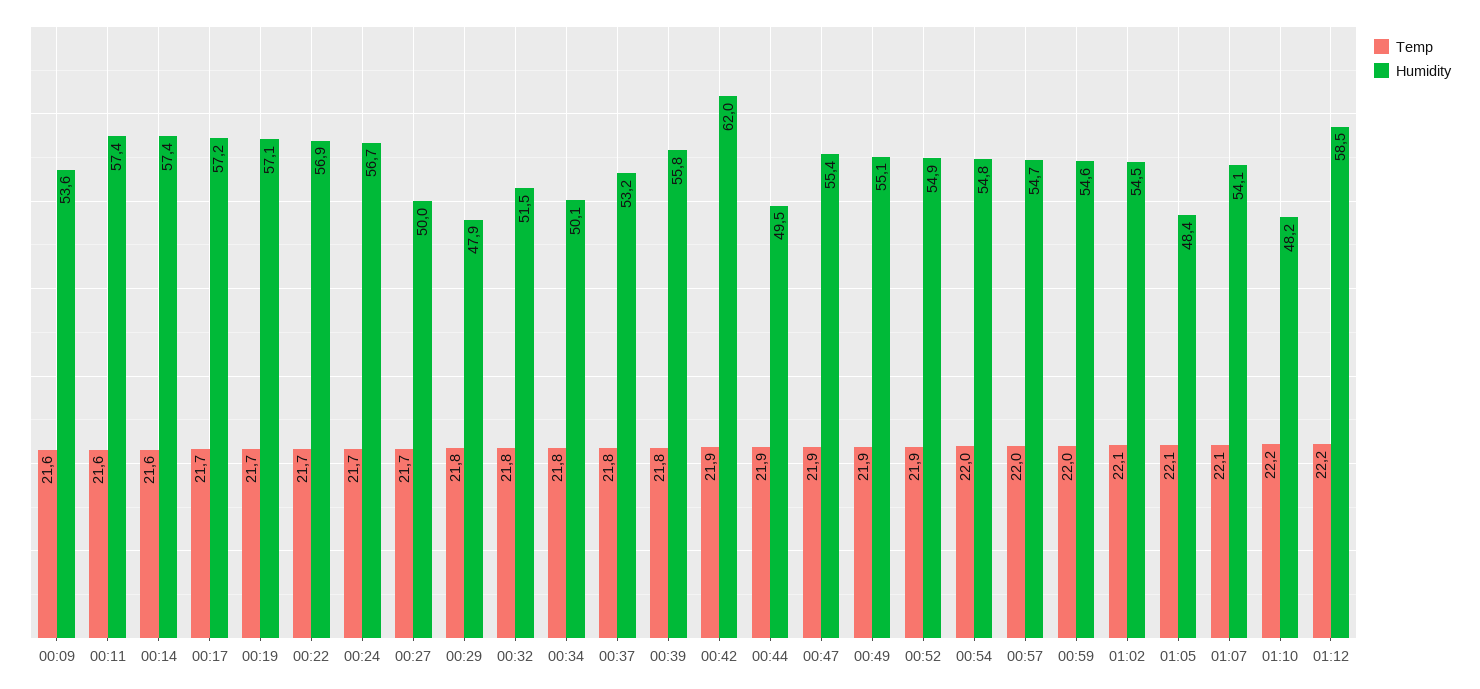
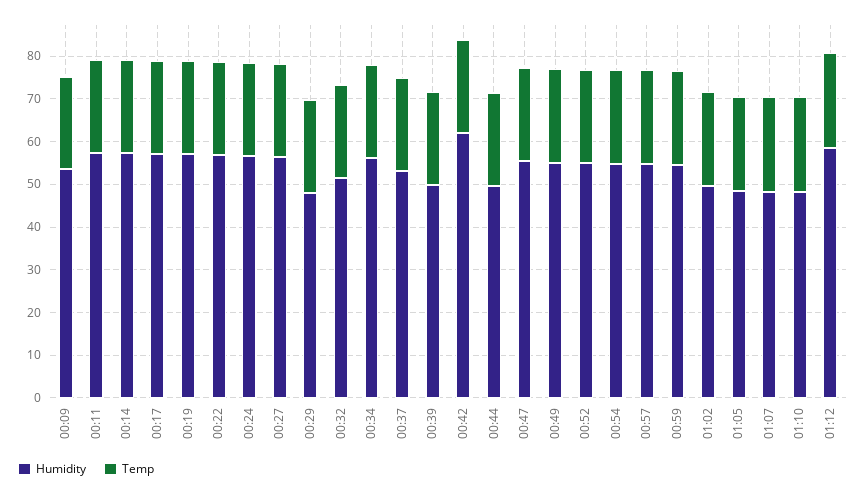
Humidity, 00:27: 50 -> 56
Humidity, 00:34: 50.1 -> 56
Humidity, 00:39: 55.8 -> 50
Humidity, 01:02: 54.5 -> 50
Humidity, 01:07: 54.1 -> 48

